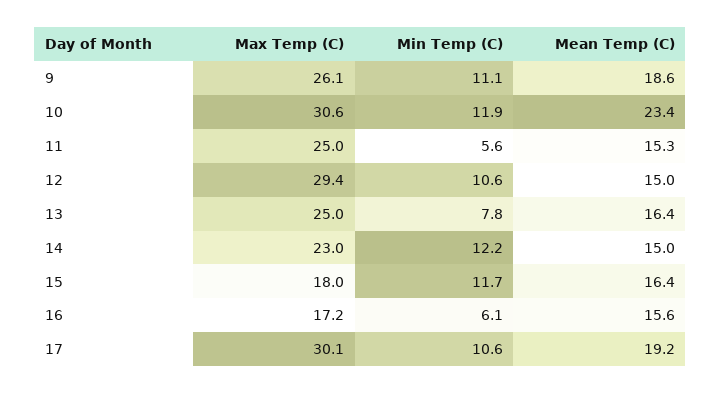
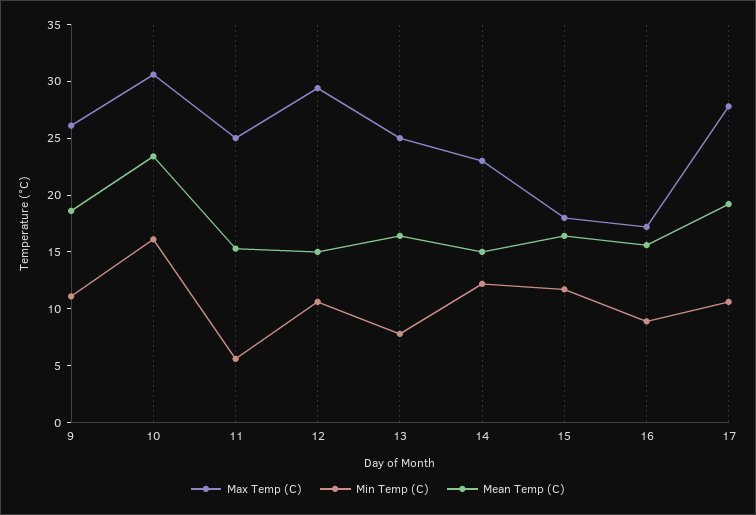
Min Temp (C), 10: 11.9 -> 16
Min Temp (C), 16: 6.1 -> 9
Max Temp (C), 17: 30.1 -> 28

